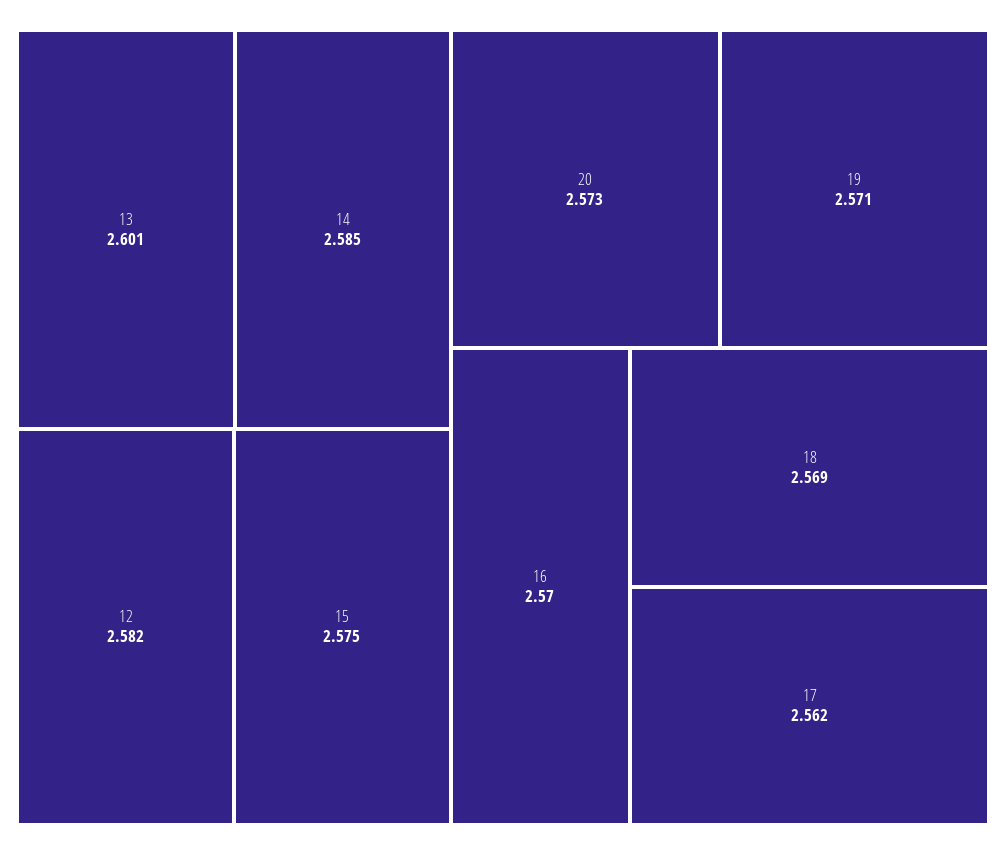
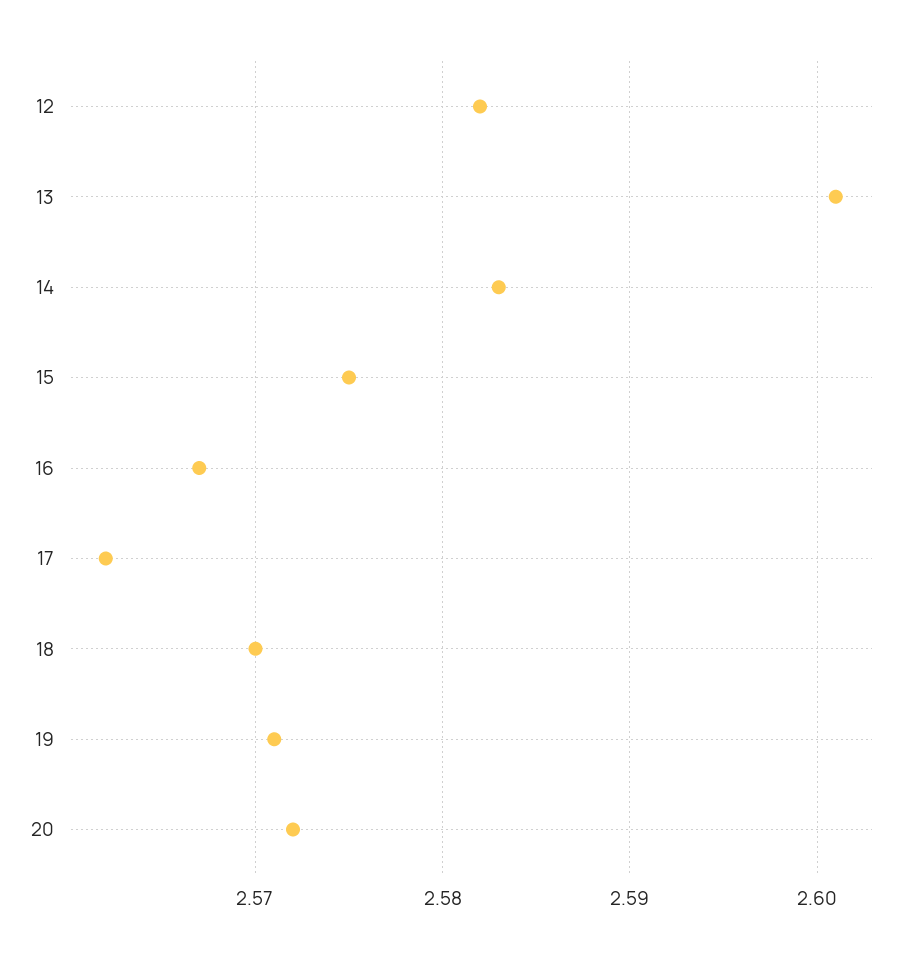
14: 2.585 -> 2.583
20: 2.573 -> 2.572
16: 2.57 -> 2.567
18: 2.569 -> 2.57

